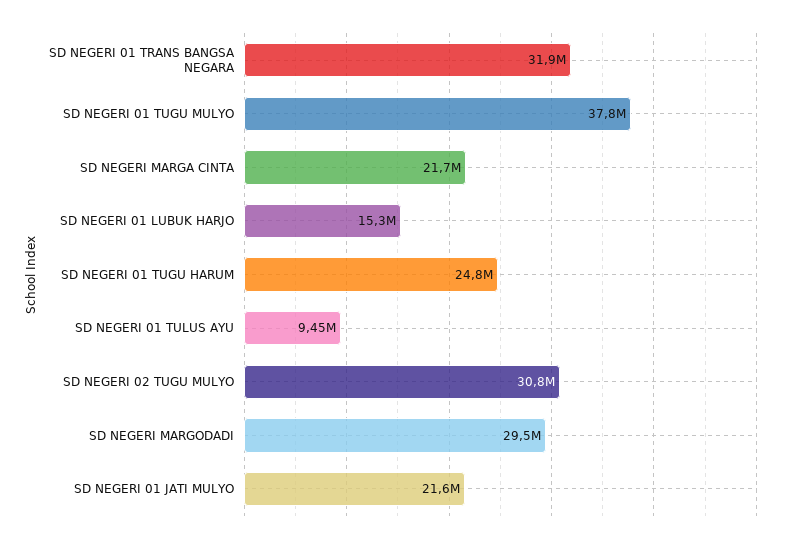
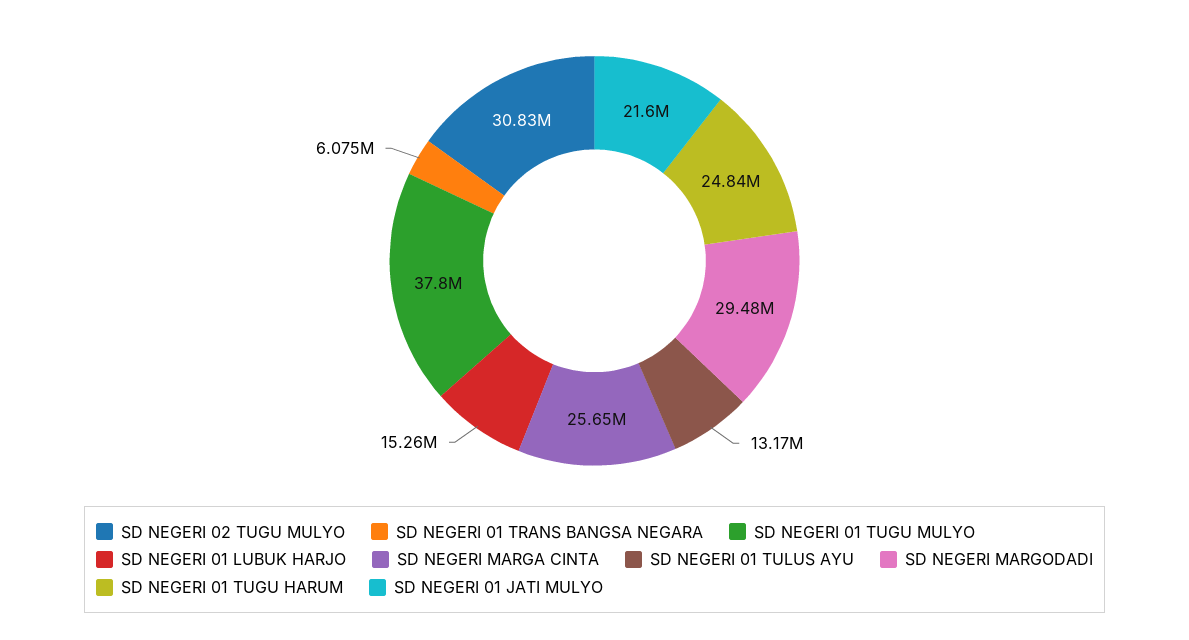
SD NEGERI 01 TRANS BANGSA NEGARA: 31900000 -> 6075000
SD NEGERI MARGA CINTA: 21700000 -> 25650000
SD NEGERI 01 TULUS AYU: 9450000 -> 13170000

